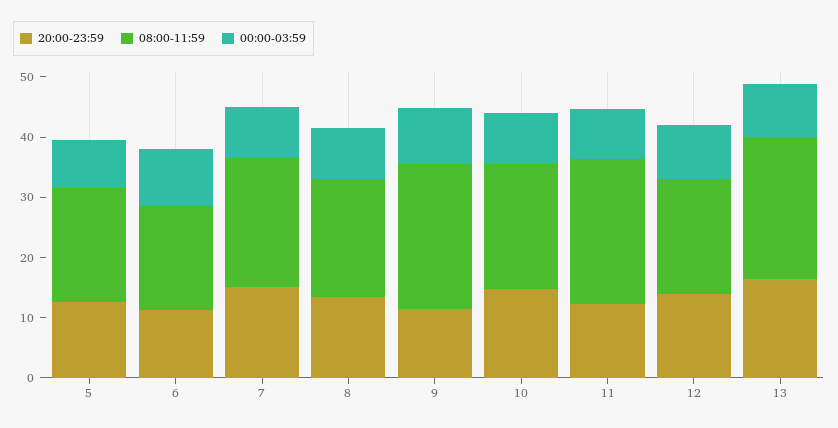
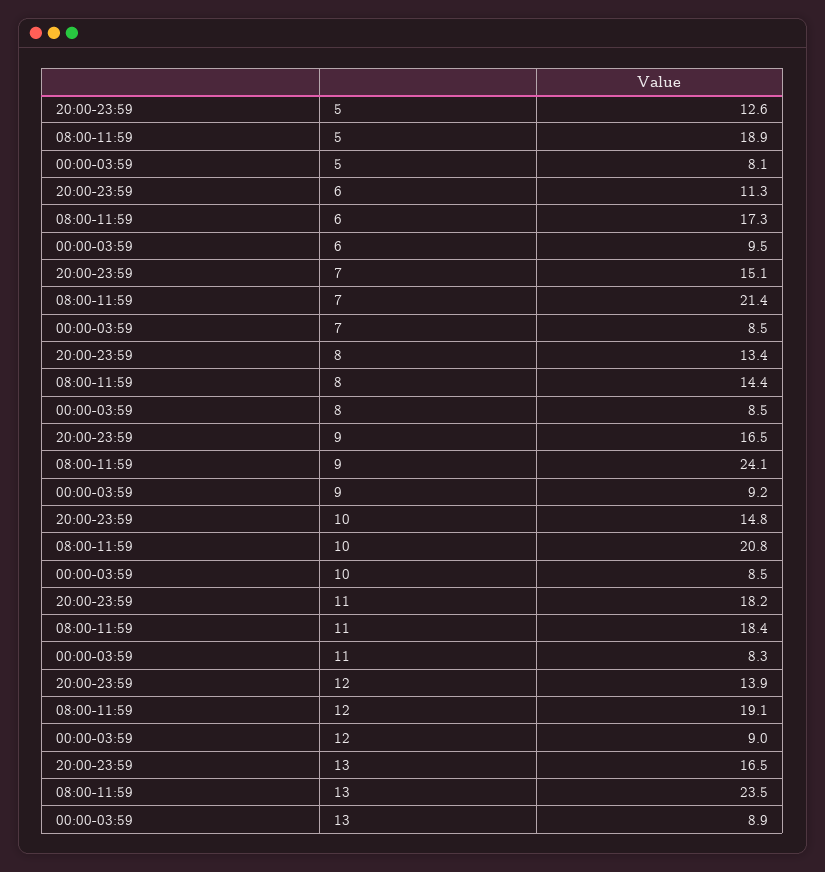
08:00-11:59, 8: 20 -> 14.4
20:00-23:59, 9: 12 -> 16.5
20:00-23:59, 11: 12 -> 18.2
08:00-11:59, 11: 24 -> 18.4

